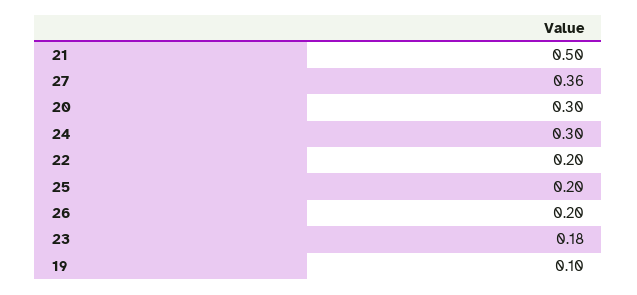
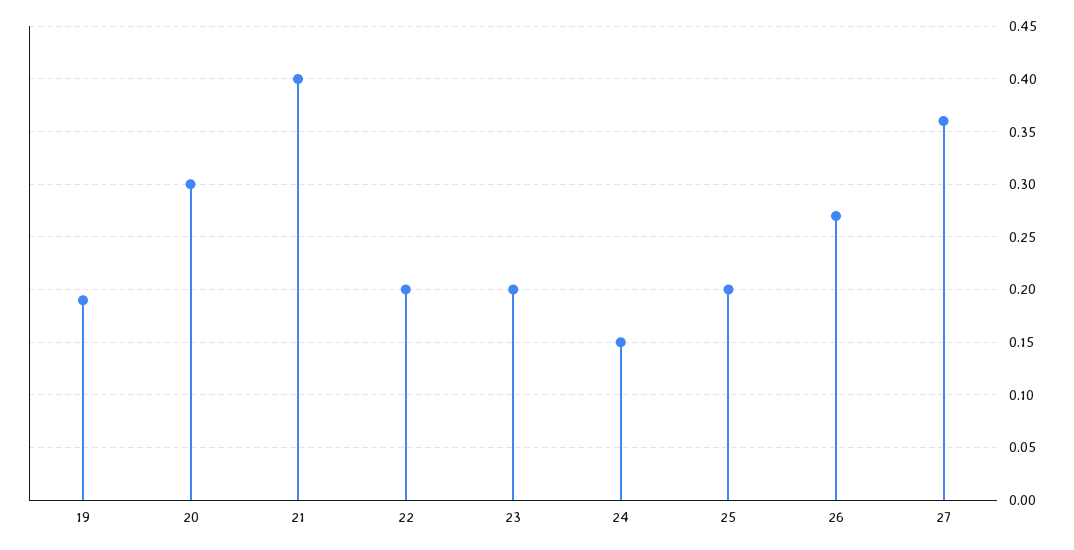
21: 0.5 -> 0.4
24: 0.3 -> 0.15
26: 0.2 -> 0.27
23: 0.18 -> 0.2
19: 0.1 -> 0.19

